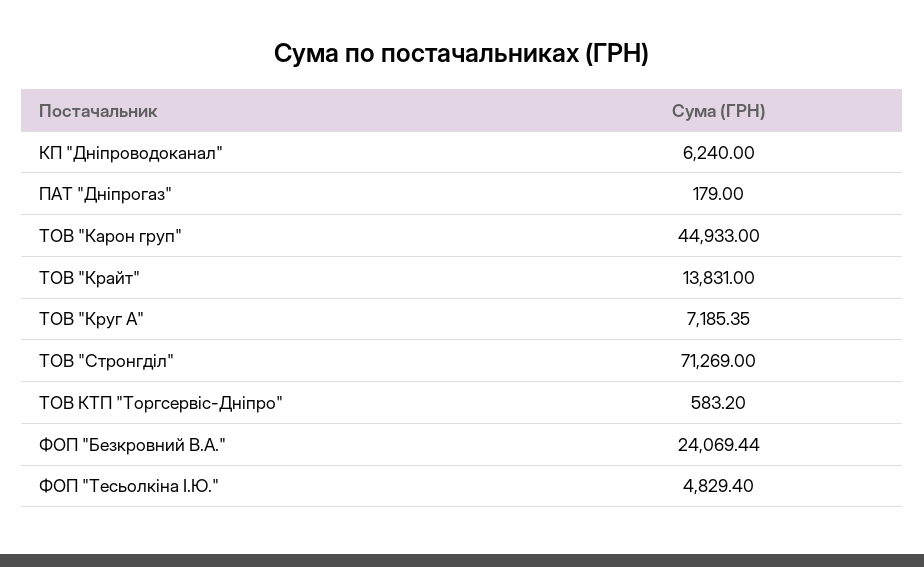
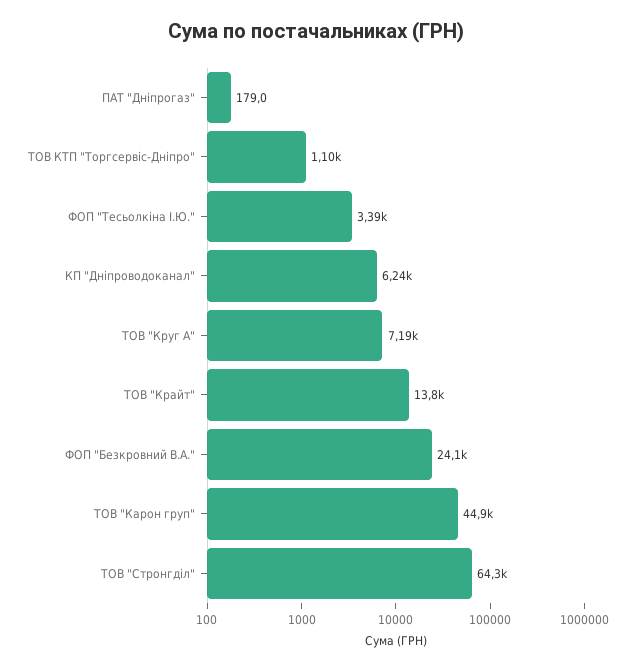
ТОВ "Стронгділ": 71269 -> 64300
ТОВ КТП "Торгсервіс-Дніпро": 583.2 -> 1100
ФОП "Тесьолкіна І.Ю.": 4829.4 -> 3390

